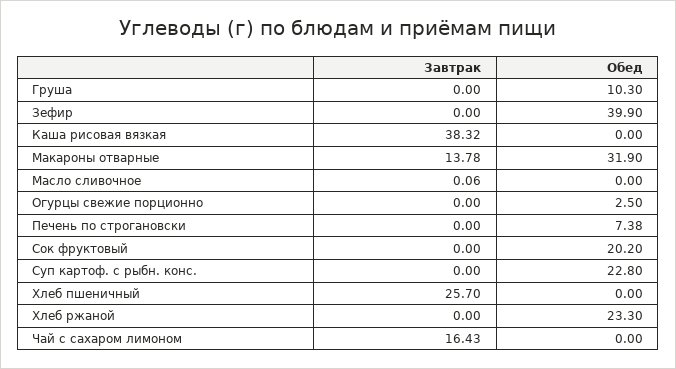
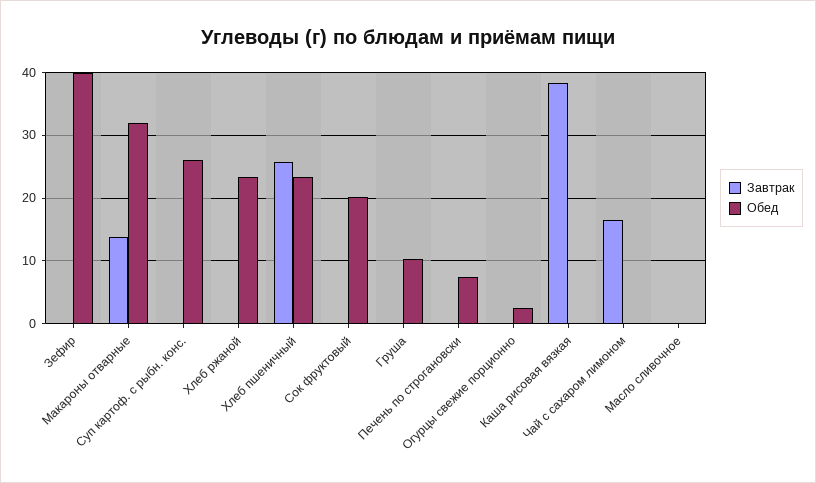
Обед, Суп картоф. с рыбн. конс.: 22.8 -> 26
Обед, Хлеб пшеничный: 0 -> 23

